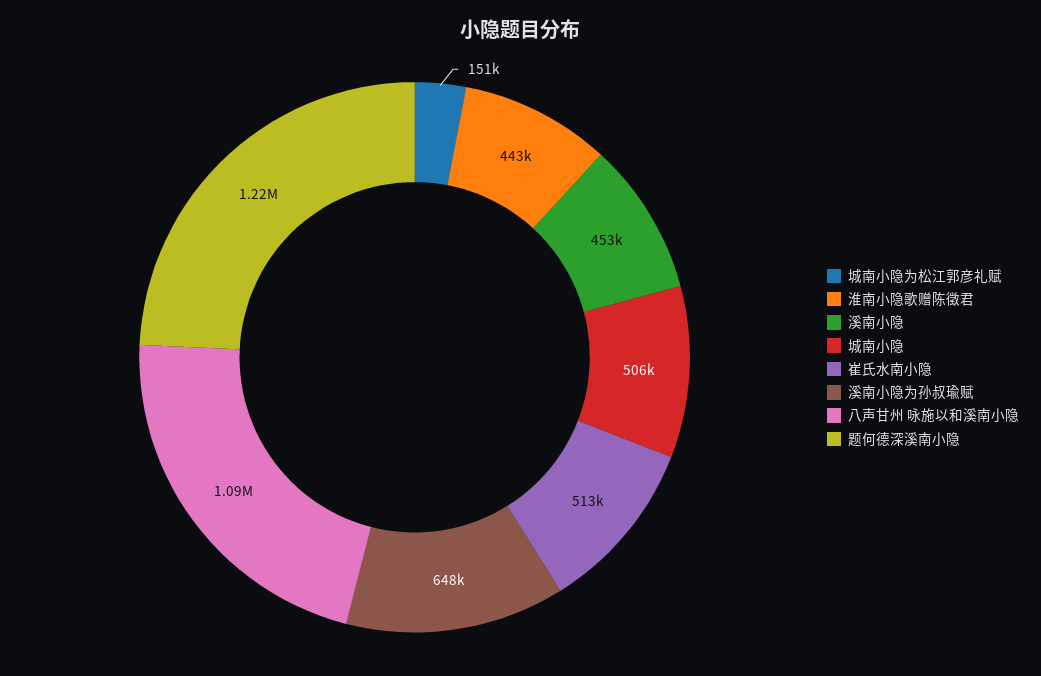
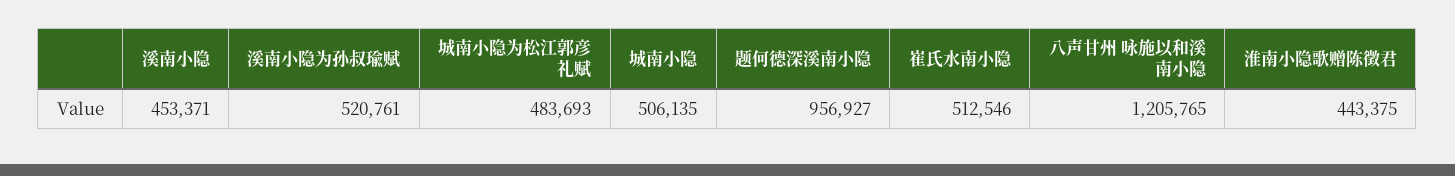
城南小隐为松江郭彦礼赋: 151000 -> 483693
溪南小隐为孙叔瑜赋: 648000 -> 520761
八声甘州 咏施以和溪南小隐: 1090000 -> 1205765
题何德深溪南小隐: 1220000 -> 956927

